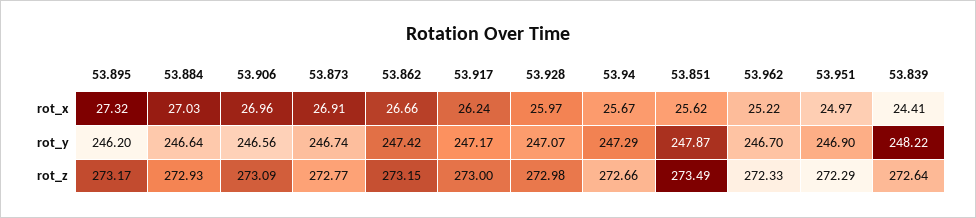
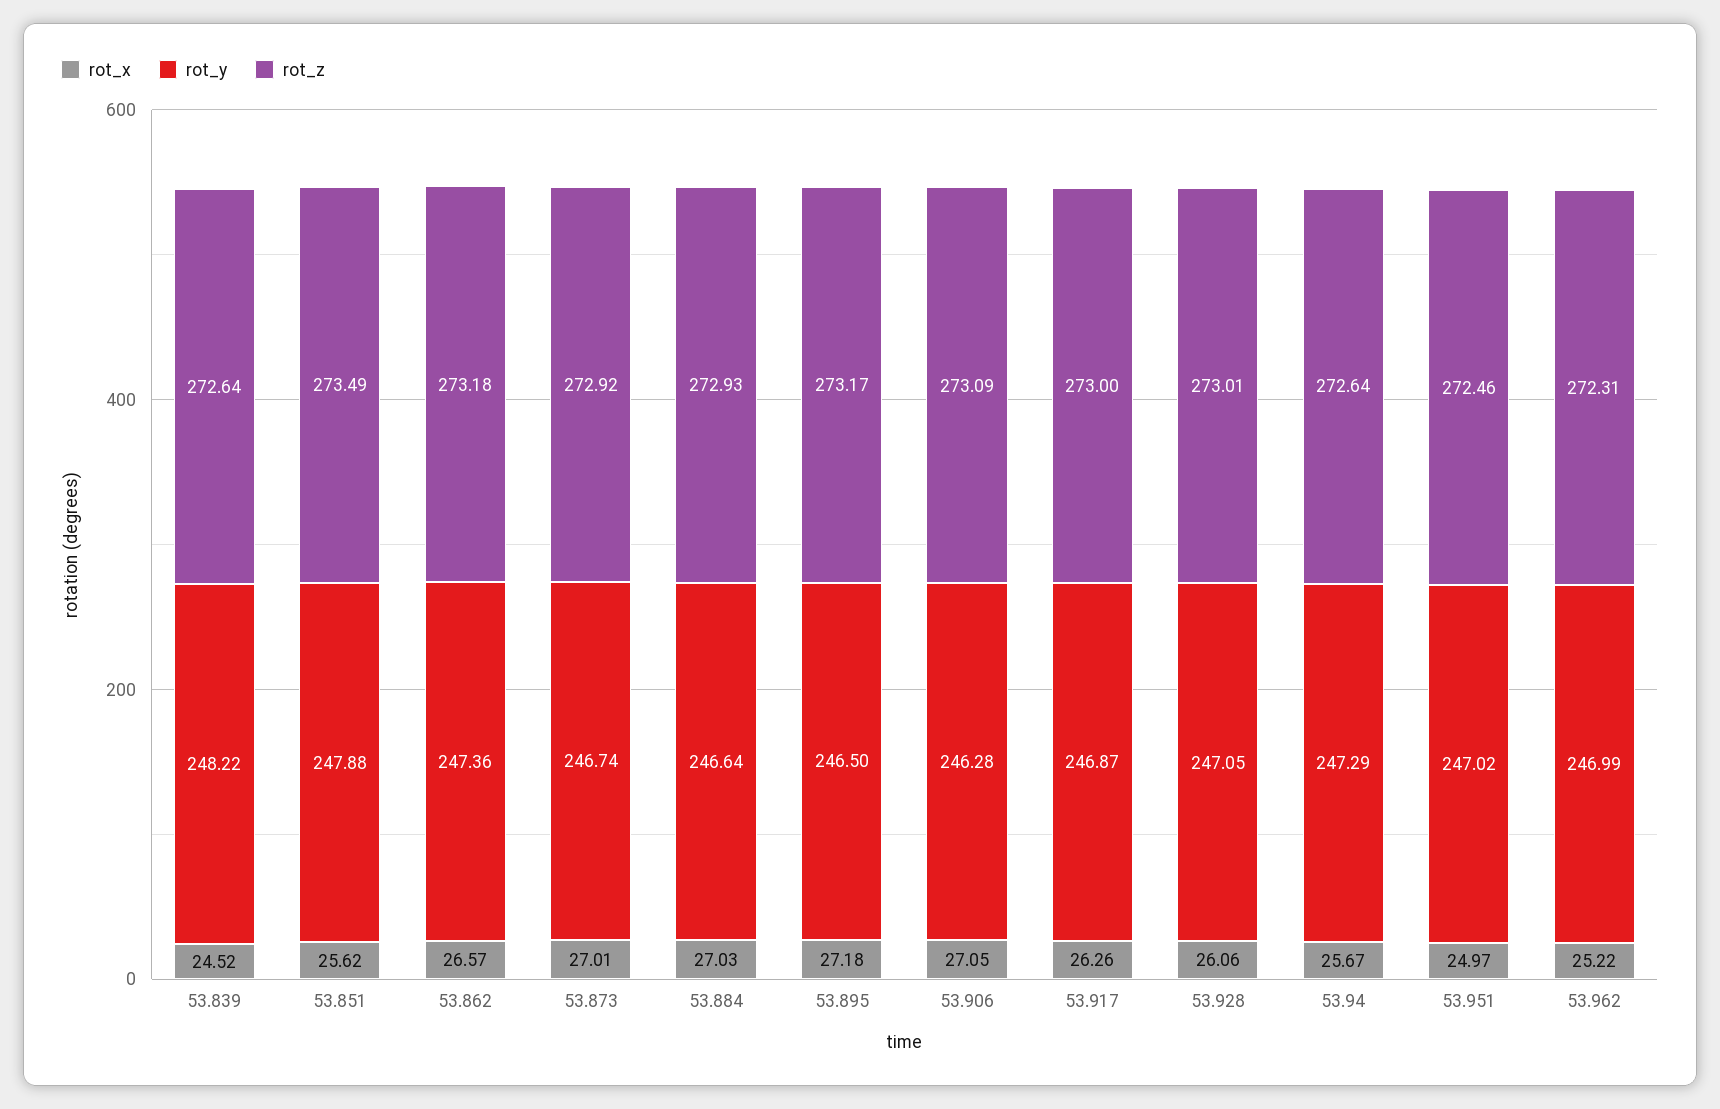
rot_x, 53.895: 27.32 -> 27.18
rot_x, 53.906: 26.96 -> 27.05
rot_x, 53.873: 26.91 -> 27.01
rot_x, 53.862: 26.66 -> 26.57
rot_x, 53.917: 26.24 -> 26.26
rot_x, 53.928: 25.97 -> 26.06
rot_x, 53.839: 24.41 -> 24.52
rot_y, 53.895: 246.2 -> 246.5
rot_y, 53.906: 246.56 -> 246.28
rot_y, 53.862: 247.42 -> 247.36
rot_y, 53.917: 247.17 -> 246.87
rot_y, 53.928: 247.07 -> 247.05
rot_y, 53.851: 247.87 -> 247.88
rot_y, 53.962: 246.7 -> 246.99
rot_y, 53.951: 246.9 -> 247.02
rot_z, 53.873: 272.77 -> 272.92
rot_z, 53.862: 273.15 -> 273.18
rot_z, 53.928: 272.98 -> 273.01
rot_z, 53.94: 272.66 -> 272.64
rot_z, 53.962: 272.33 -> 272.31
rot_z, 53.951: 272.29 -> 272.46

